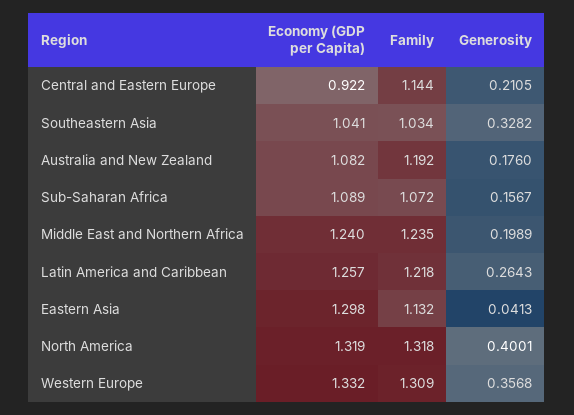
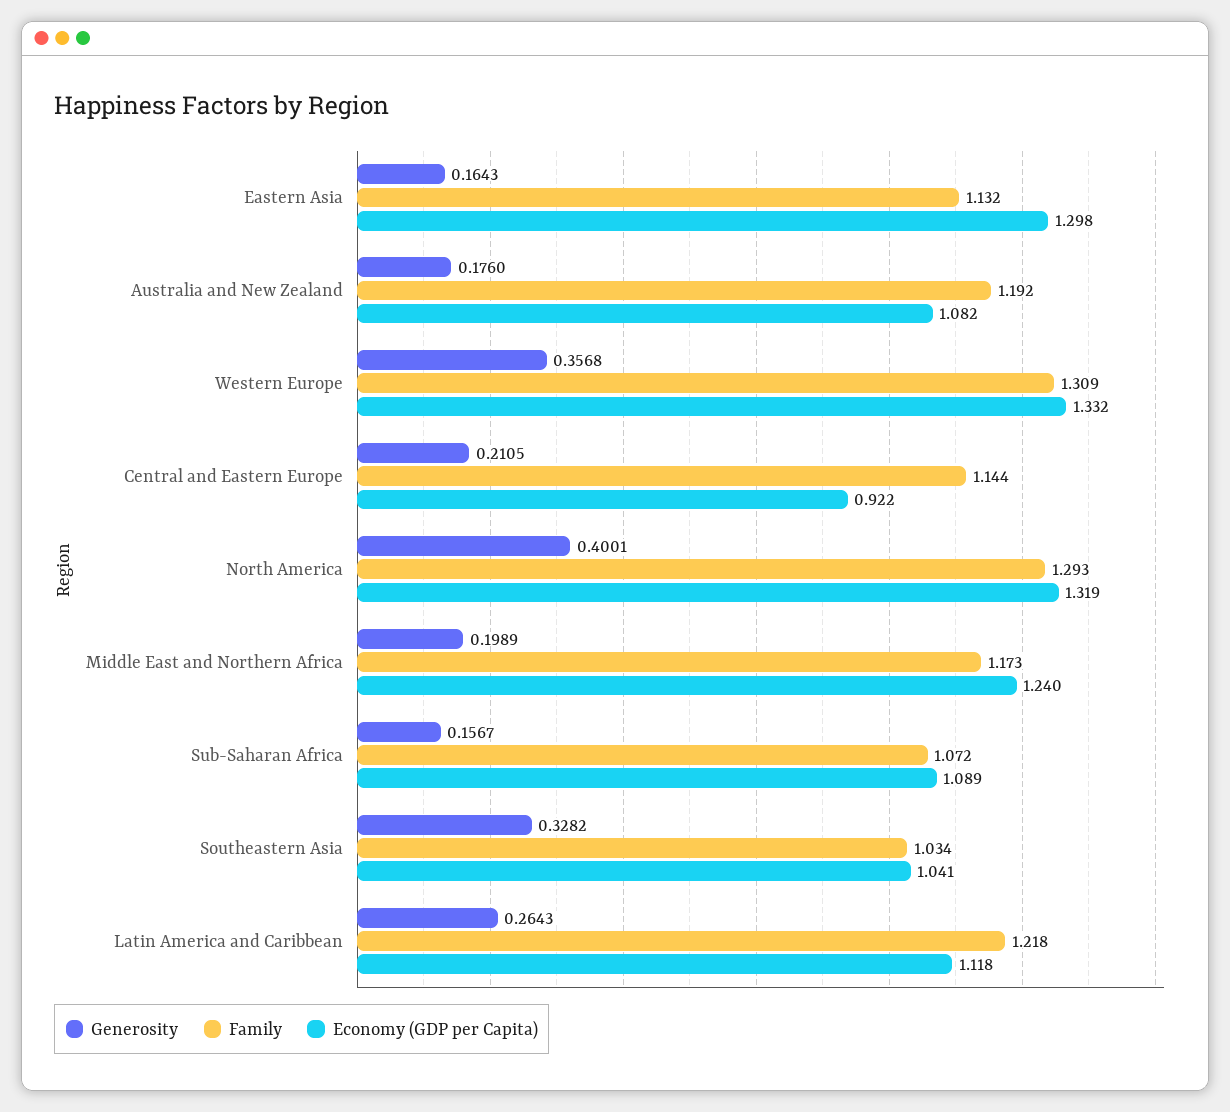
Family, Middle East and Northern Africa: 1.235 -> 1.173
Economy (GDP per Capita), Latin America and Caribbean: 1.257 -> 1.118
Generosity, Eastern Asia: 0.0413 -> 0.1643
Family, North America: 1.318 -> 1.293

